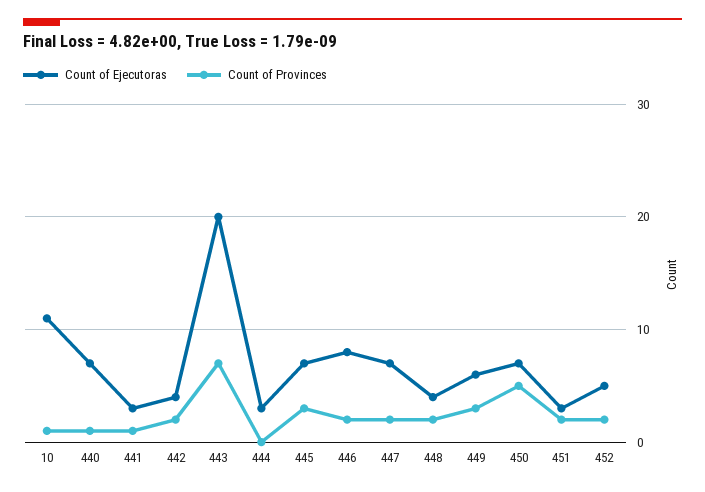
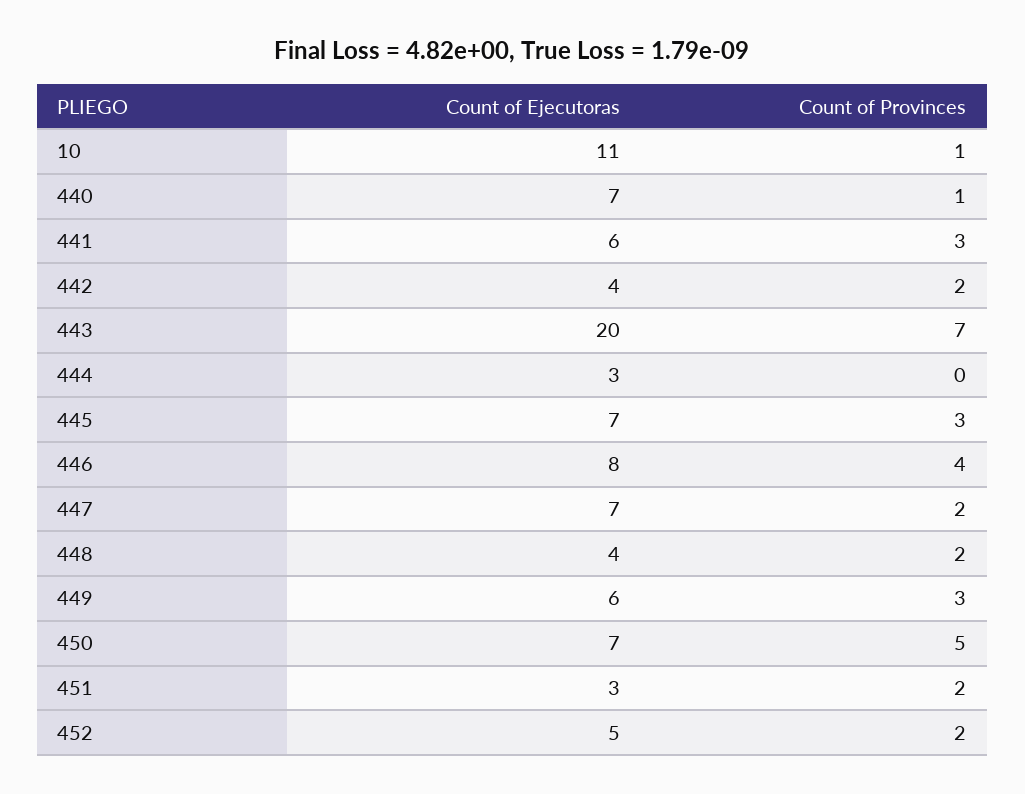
Count of Ejecutoras, 441: 3 -> 6
Count of Provinces, 441: 1 -> 3
Count of Provinces, 446: 2 -> 4

